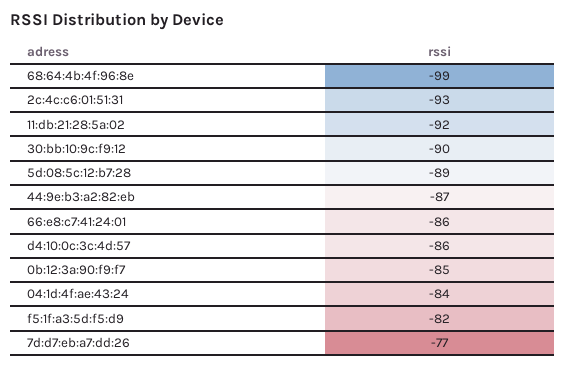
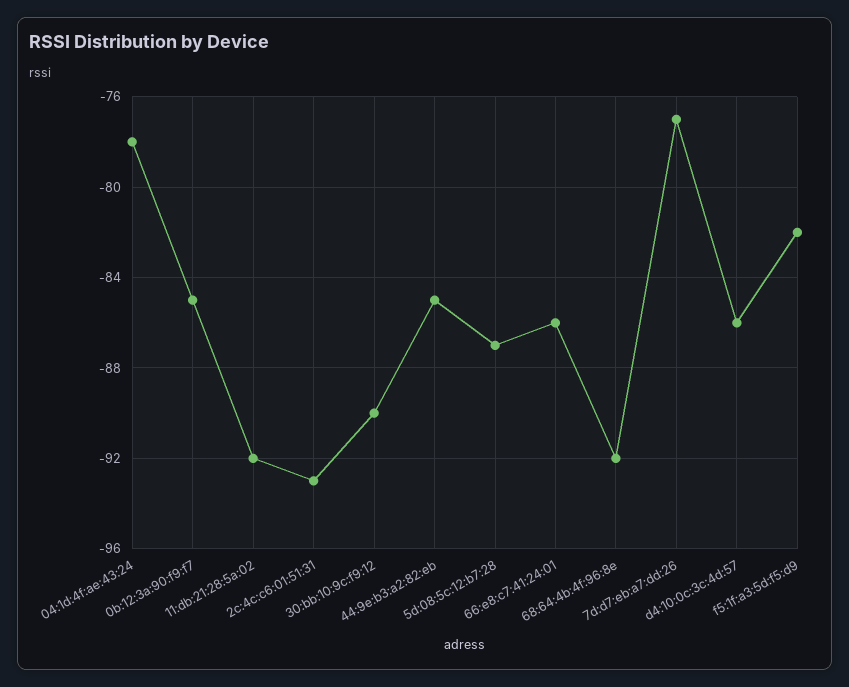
68:64:4b:4f:96:8e: -99 -> -92
5d:08:5c:12:b7:28: -89 -> -87
44:9e:b3:a2:82:eb: -87 -> -85
04:1d:4f:ae:43:24: -84 -> -78

